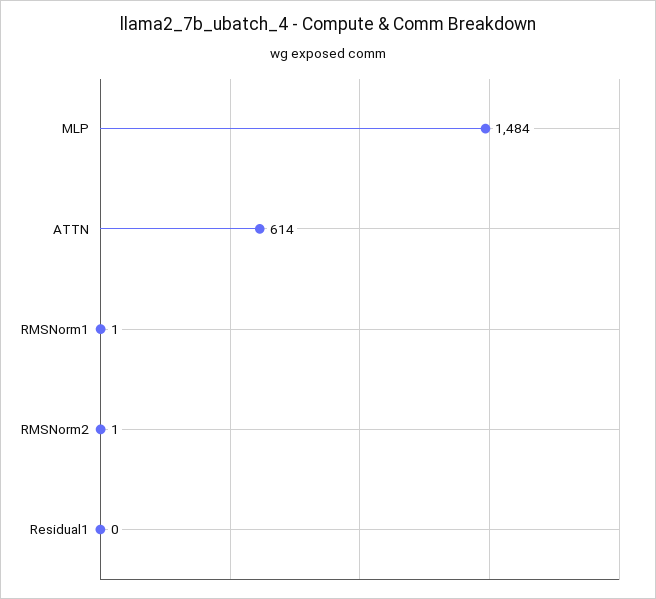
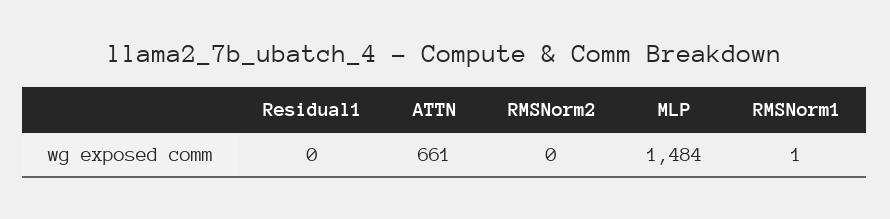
ATTN: 614 -> 661
RMSNorm2: 1 -> 0

